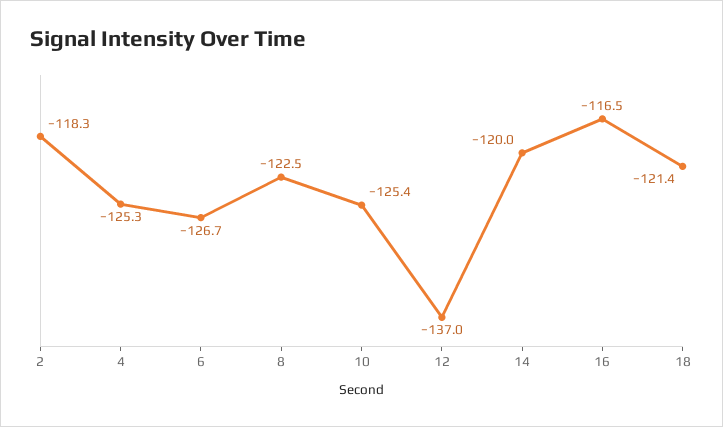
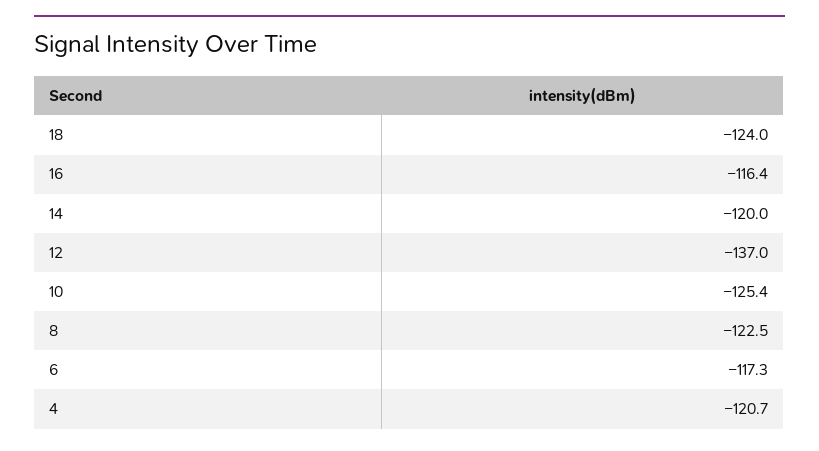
2: -118.3 -> none
4: -125.3 -> -120.7
6: -126.7 -> -117.3
16: -116.5 -> -116.4
18: -121.4 -> -124

